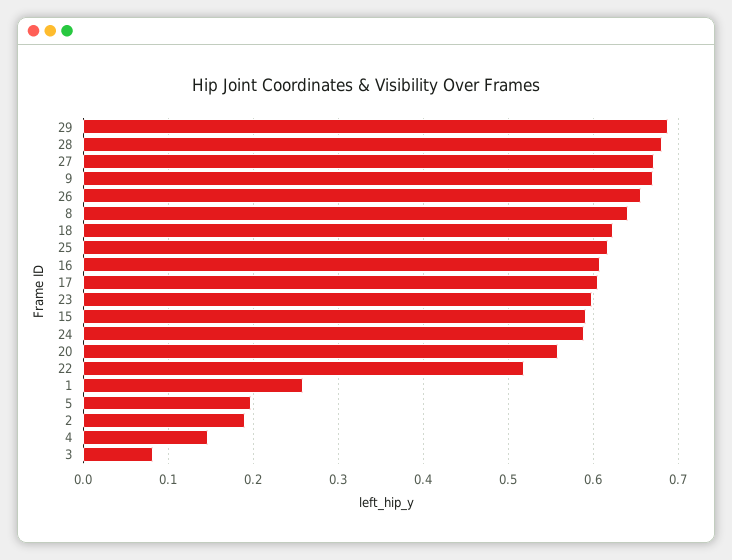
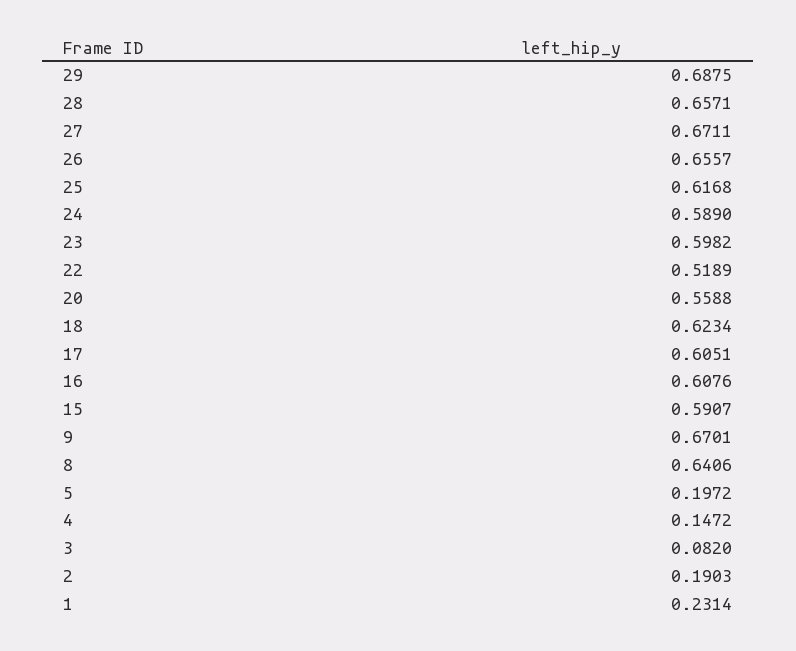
28: 0.68 -> 0.6571
1: 0.26 -> 0.2314

